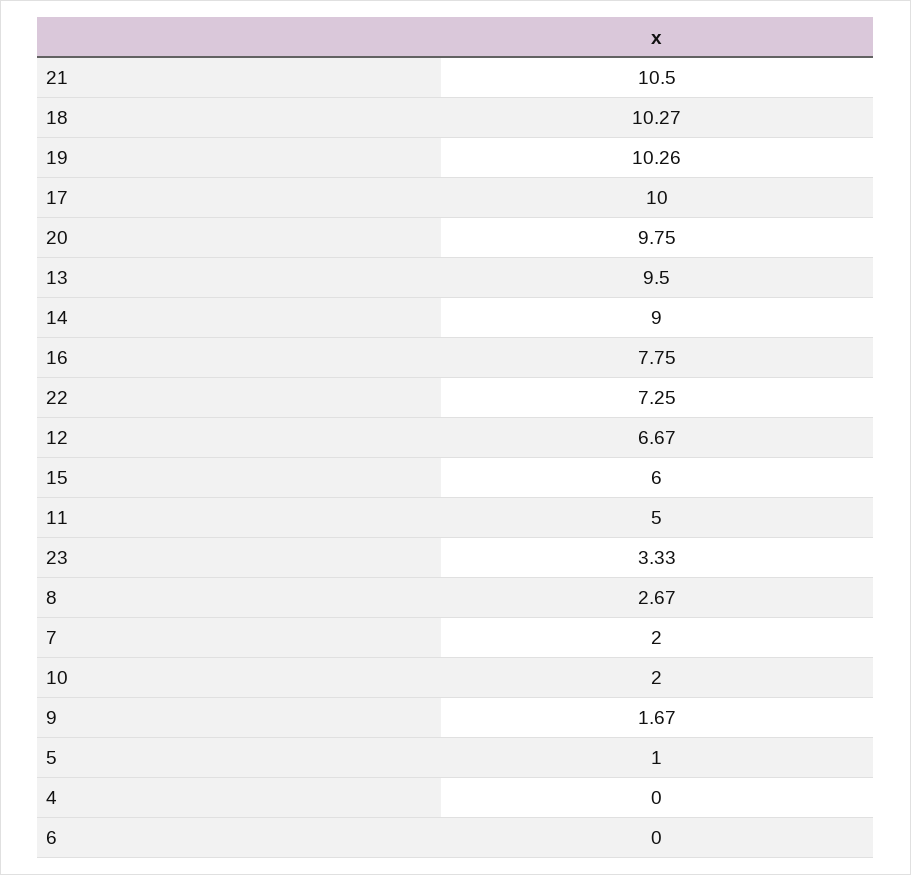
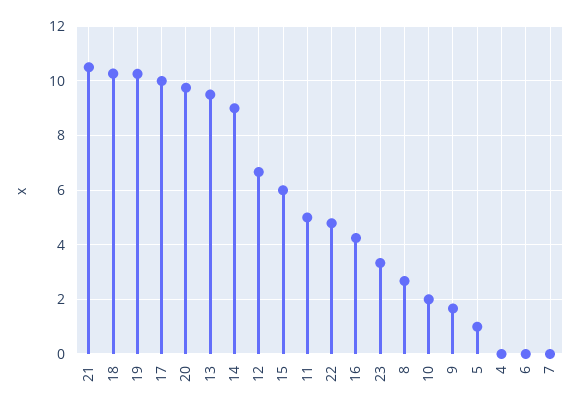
16: 7.75 -> 4.25
22: 7.25 -> 4.75
7: 2 -> 0

